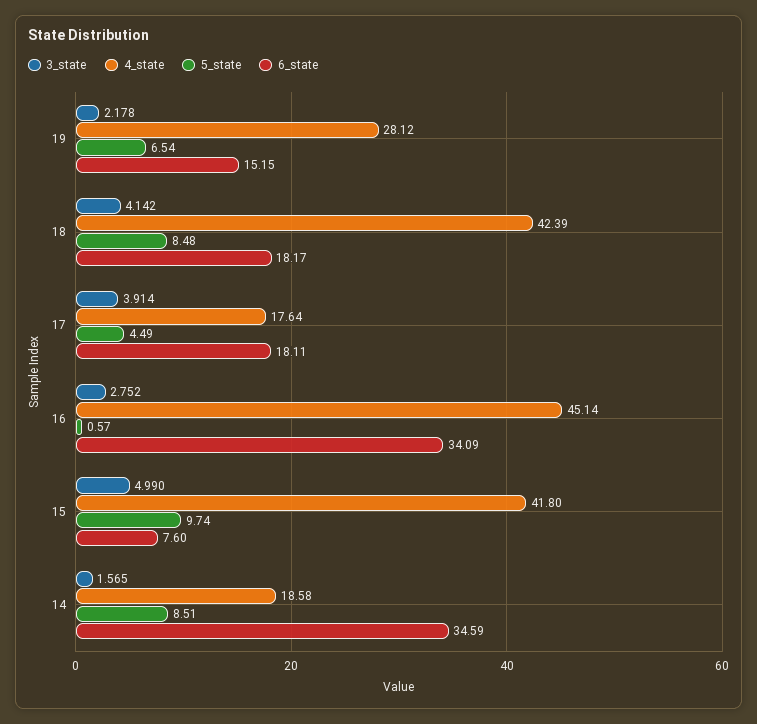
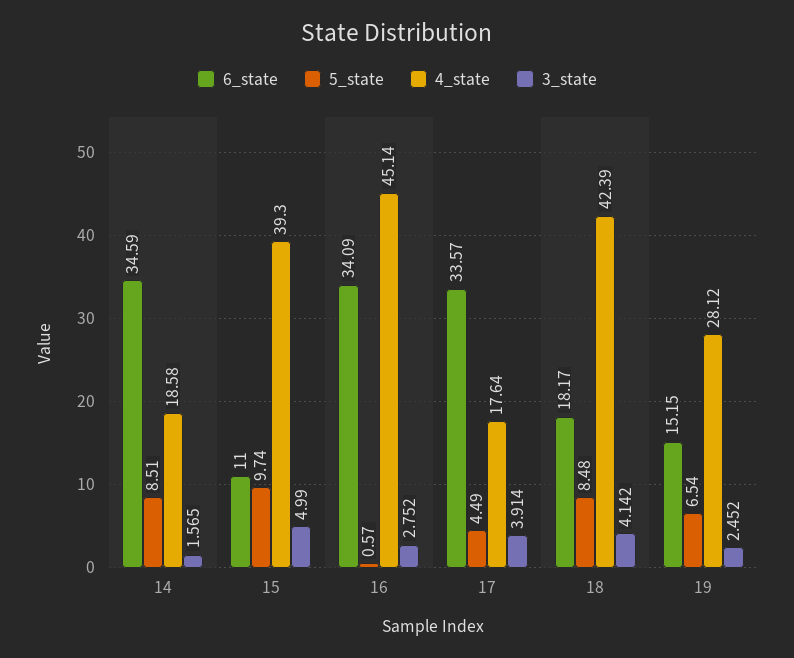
3_state, 19: 2.178 -> 2.452
6_state, 17: 18.11 -> 33.57
4_state, 15: 41.8 -> 39.3
6_state, 15: 7.6 -> 11

